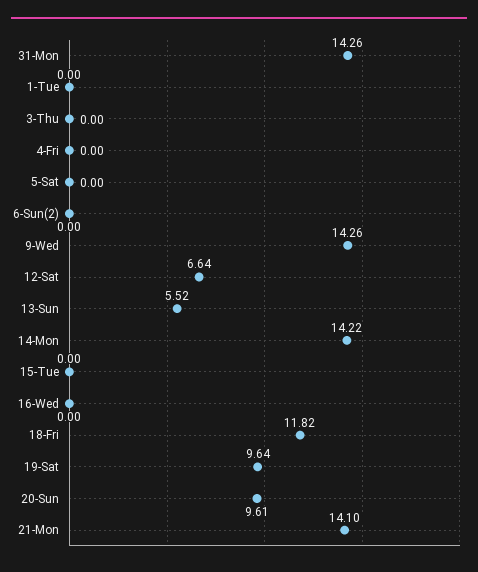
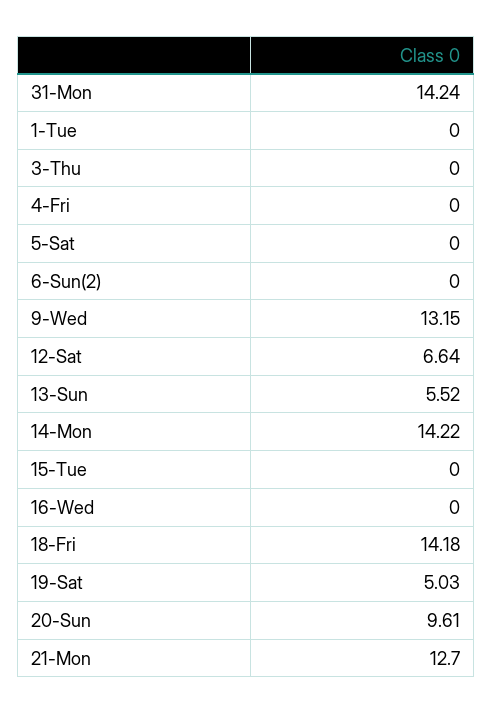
31-Mon: 14.26 -> 14.24
9-Wed: 14.26 -> 13.15
18-Fri: 11.82 -> 14.18
19-Sat: 9.64 -> 5.03
21-Mon: 14.1 -> 12.7

